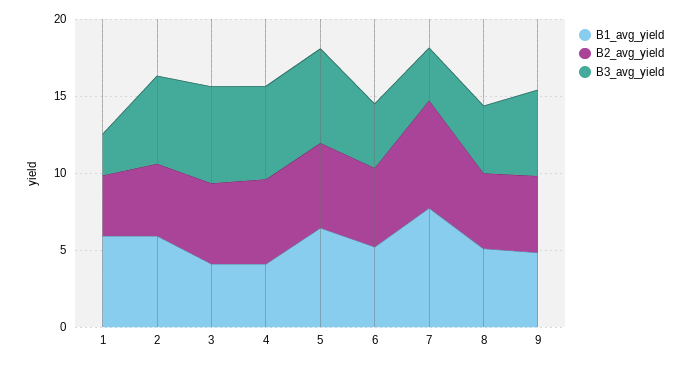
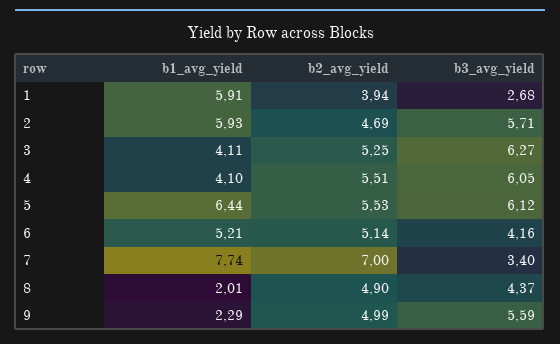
B1_avg_yield, 8: 5 -> 2.01
B1_avg_yield, 9: 5 -> 2.29

